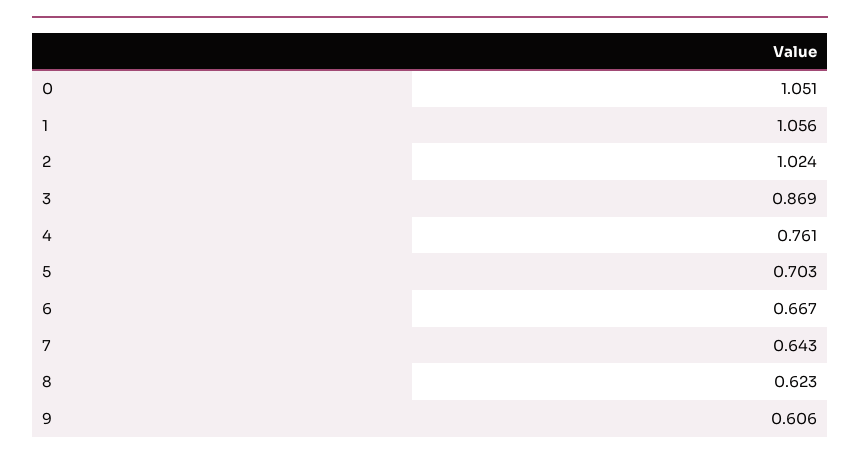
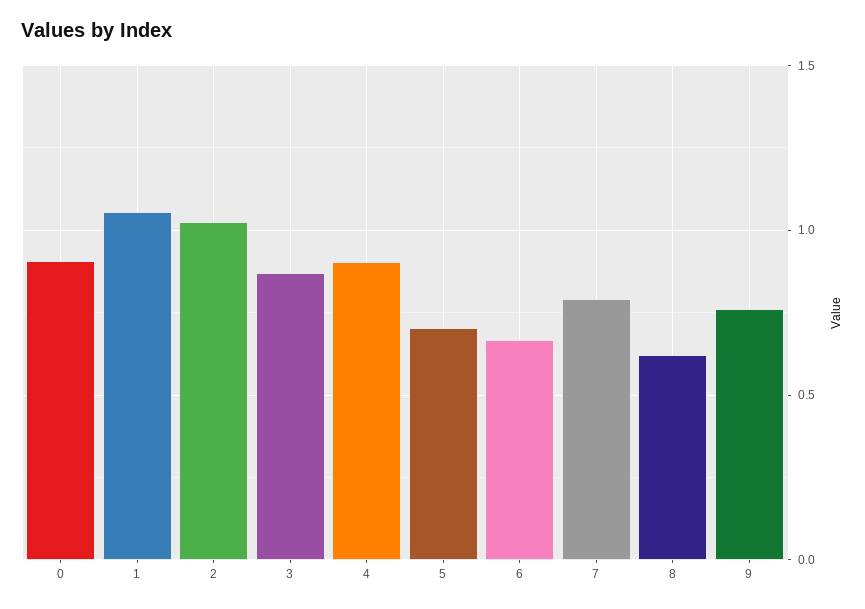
0: 1.051 -> 0.9
4: 0.761 -> 0.9
7: 0.643 -> 0.8
9: 0.606 -> 0.75

